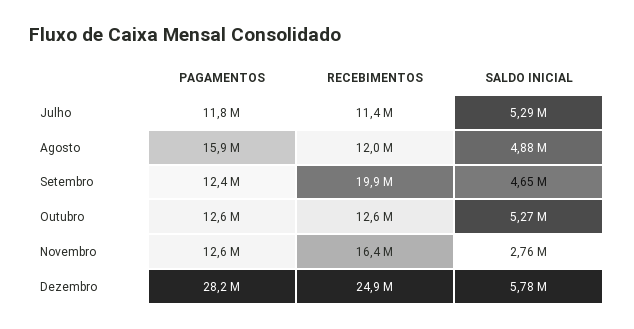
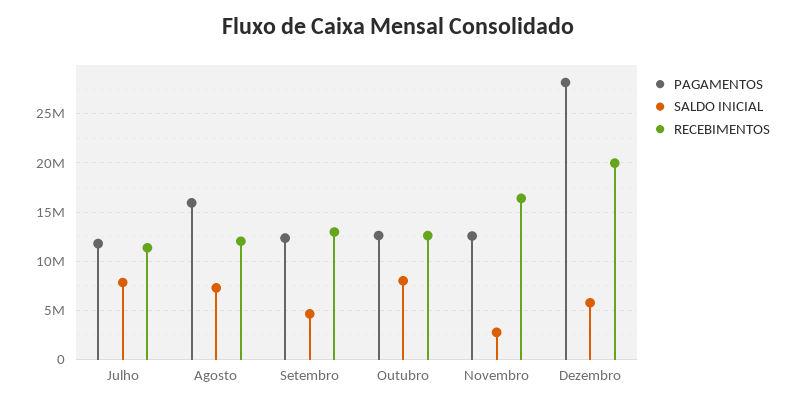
SALDO INICIAL, Julho: 5290000 -> 8000000
SALDO INICIAL, Agosto: 4880000 -> 7000000
RECEBIMENTOS, Setembro: 19900000 -> 13000000
SALDO INICIAL, Outubro: 5270000 -> 8000000
RECEBIMENTOS, Dezembro: 24900000 -> 20000000

